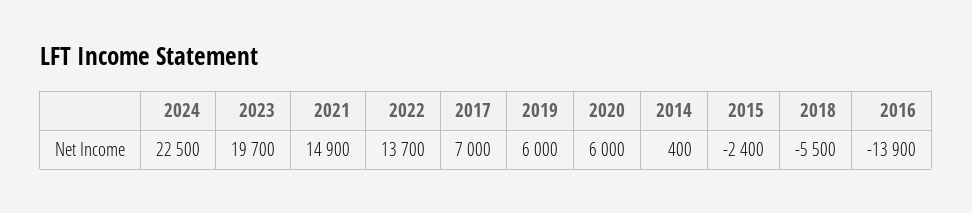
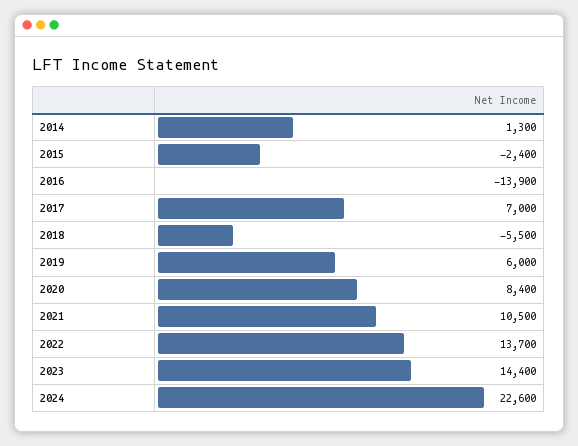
2024: 22500 -> 22600
2023: 19700 -> 14400
2021: 14900 -> 10500
2020: 6000 -> 8400
2014: 400 -> 1300

